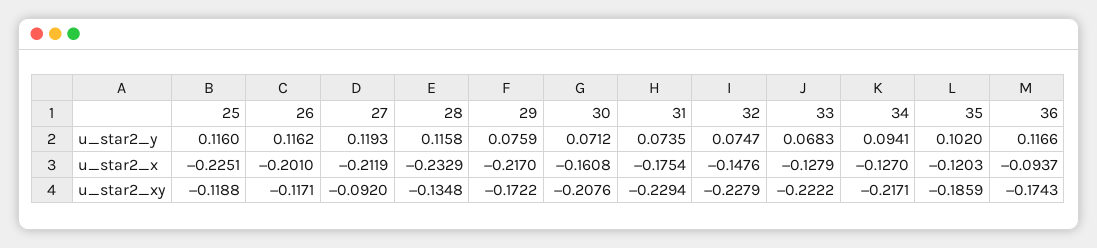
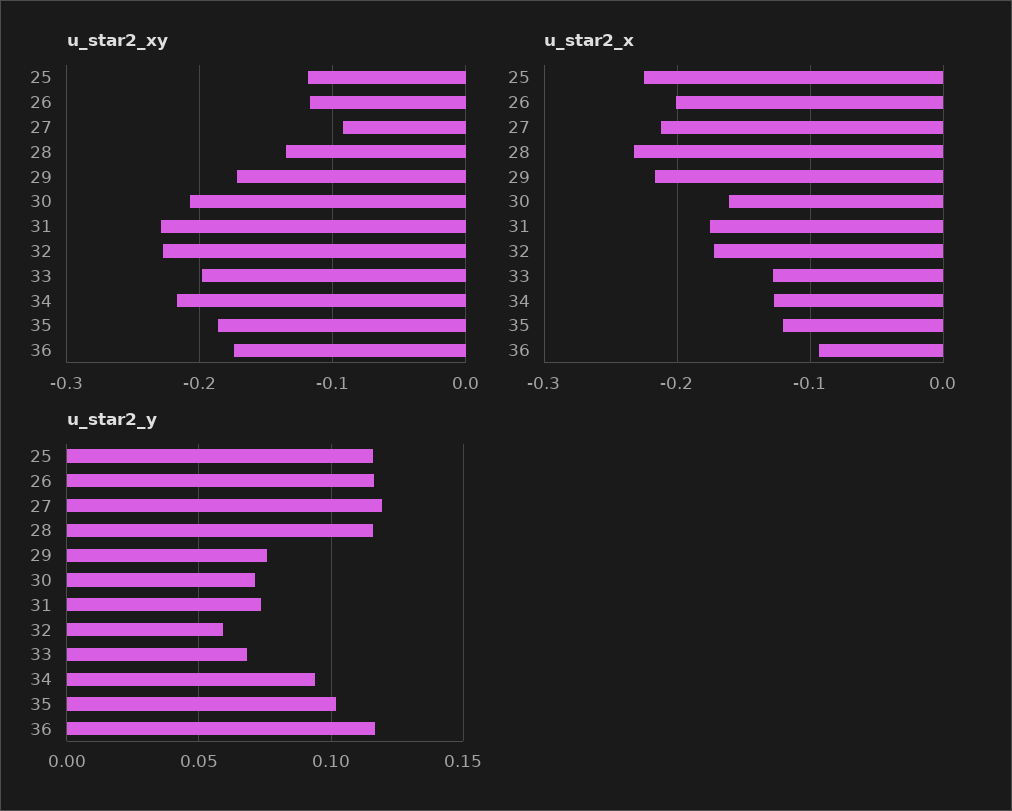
u_star2_y, 32: 0.0747 -> 0.06
u_star2_x, 32: -0.1476 -> -0.17
u_star2_xy, 33: -0.2222 -> -0.2

